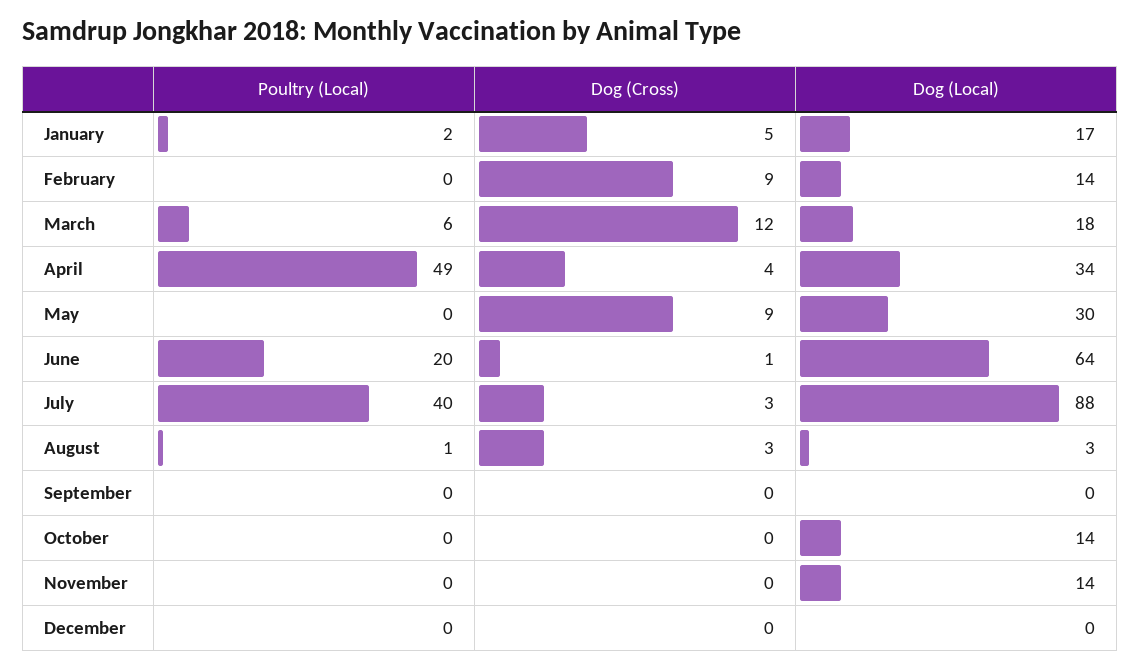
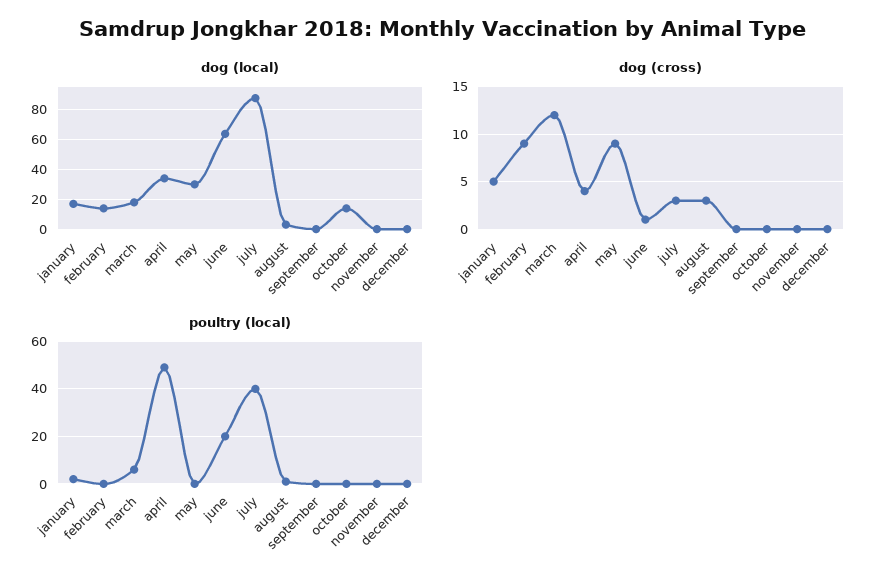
Dog (Local), November: 14 -> 0

